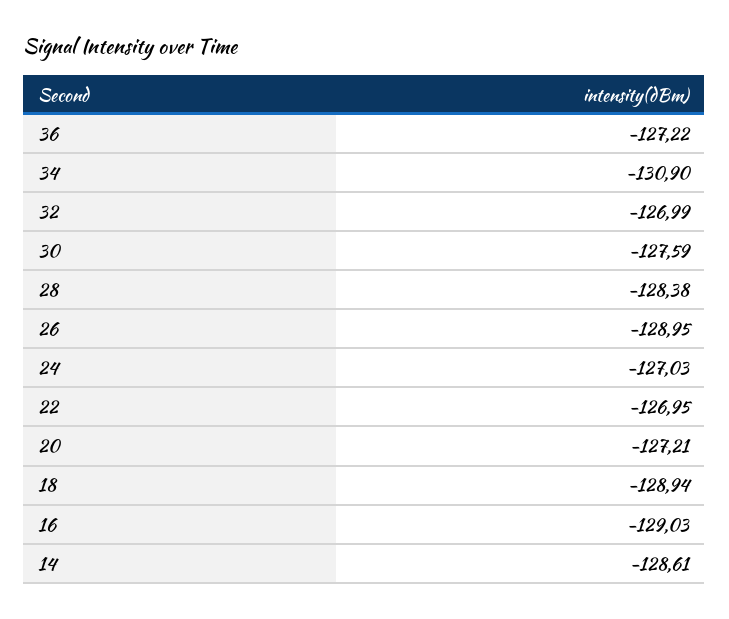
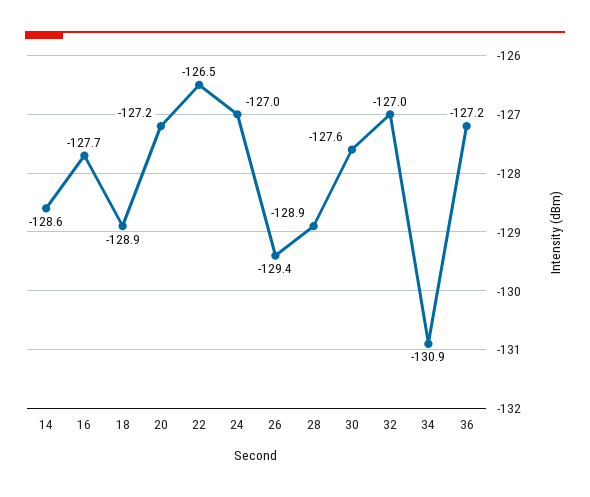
28: -128.38 -> -128.9
26: -128.95 -> -129.4
22: -126.95 -> -126.5
16: -129.03 -> -127.7

